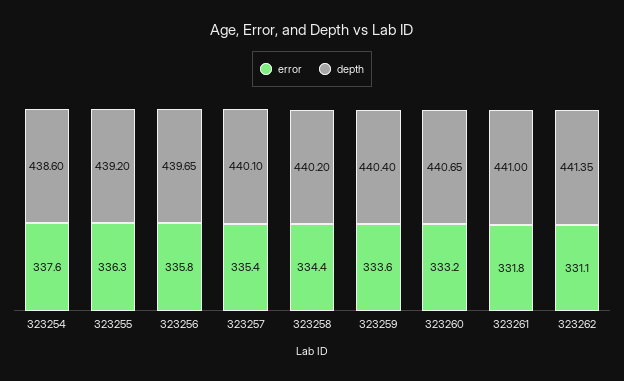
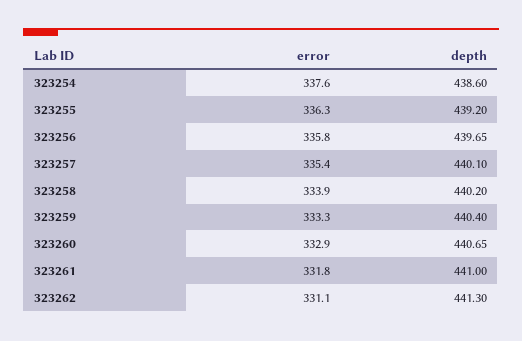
error, 323258: 334.4 -> 333.9
error, 323259: 333.6 -> 333.3
error, 323260: 333.2 -> 332.9
depth, 323262: 441.35 -> 441.3

